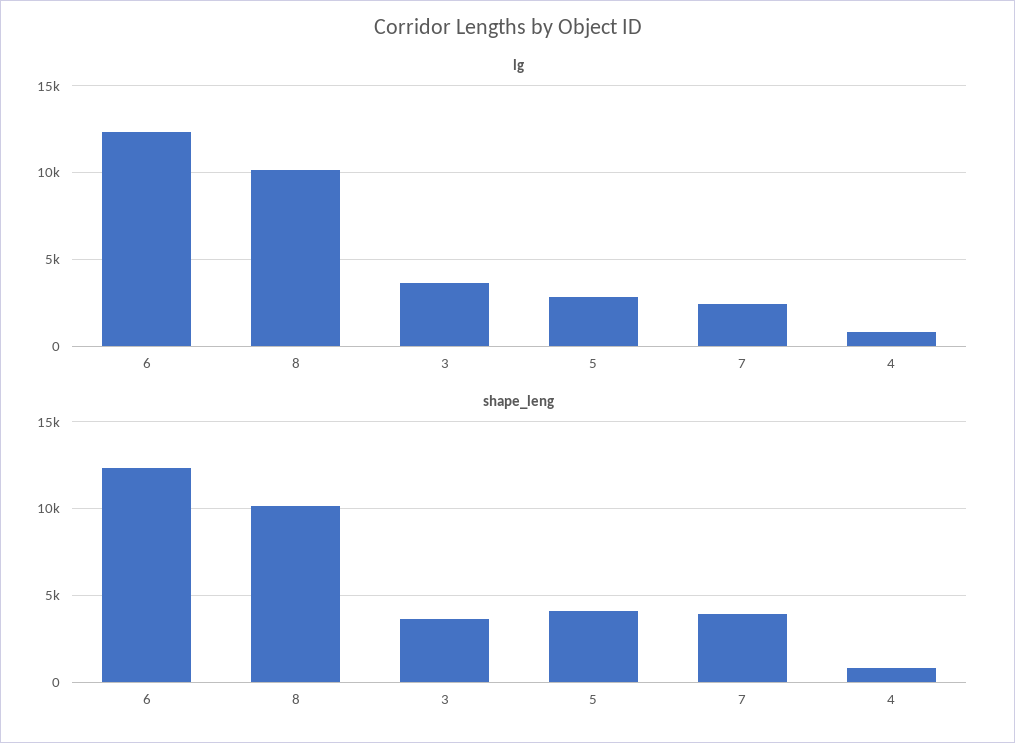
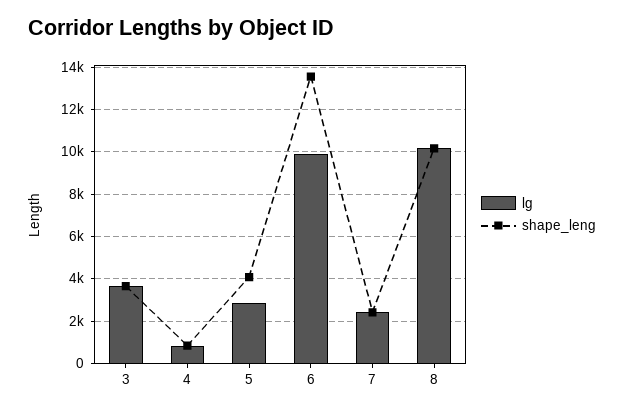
lg, 6: 12500 -> 10000
shape_leng, 6: 12500 -> 13500
shape_leng, 7: 4000 -> 2500

